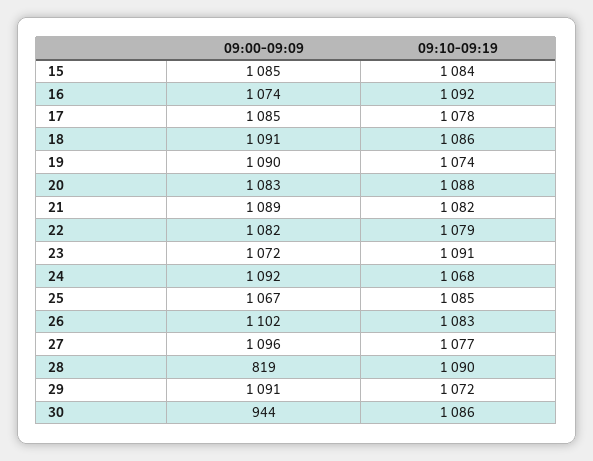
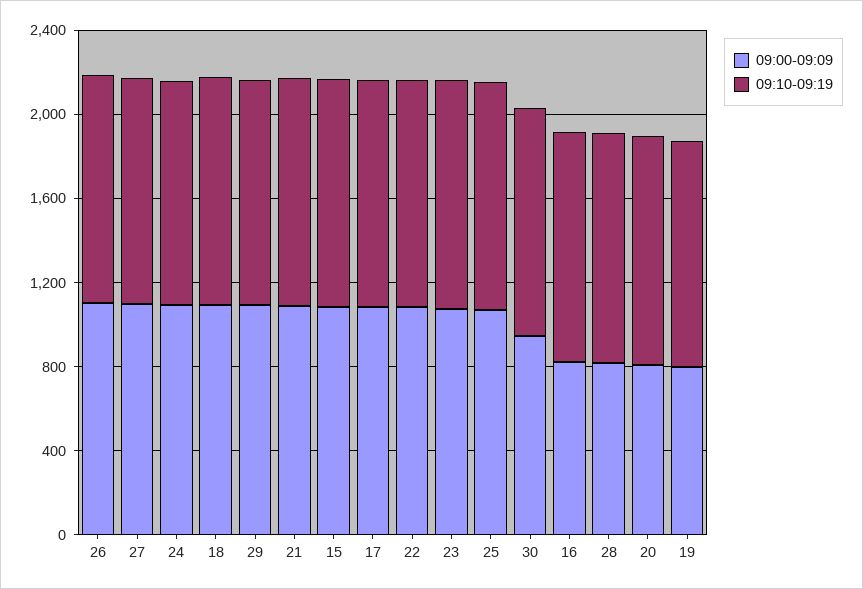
09:00-09:09, 16: 1074 -> 800
09:00-09:09, 19: 1090 -> 800
09:00-09:09, 20: 1083 -> 800

